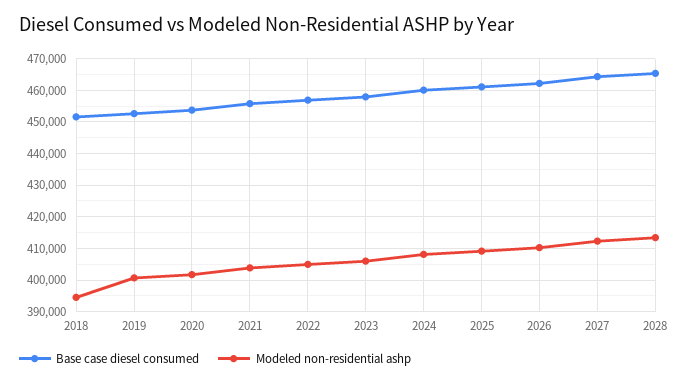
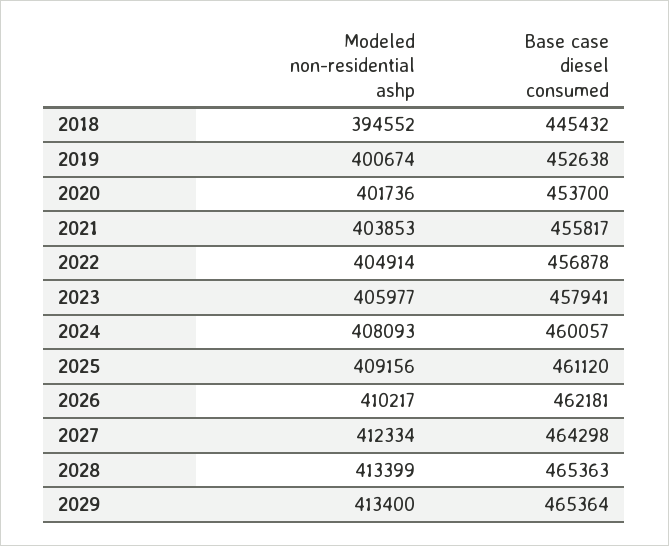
Base case diesel consumed, 2018: 452000 -> 445432
Modeled non-residential ashp, 2029: none -> 413400
Base case diesel consumed, 2029: none -> 465364

